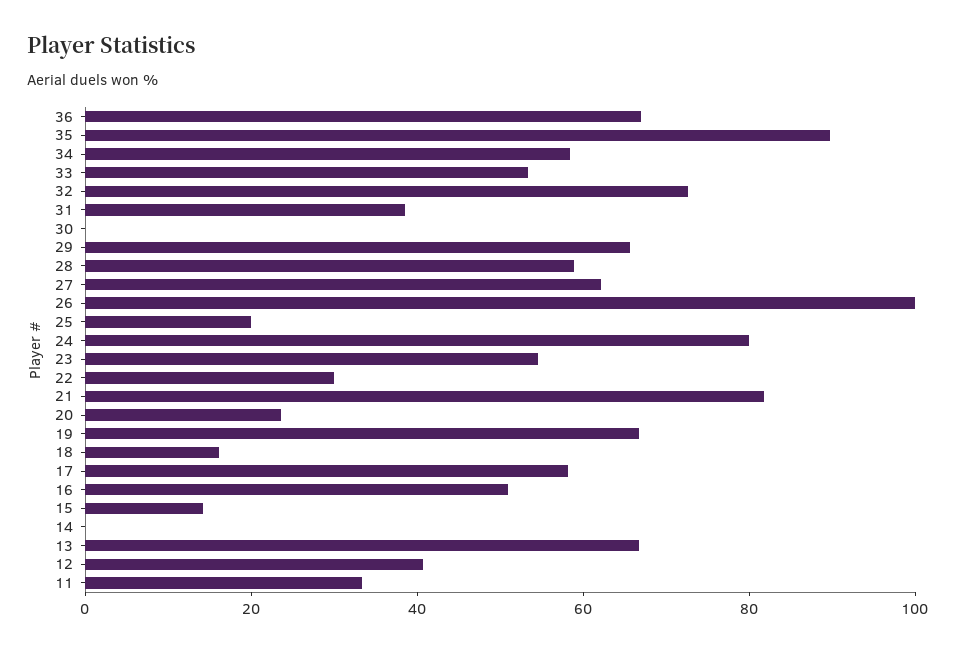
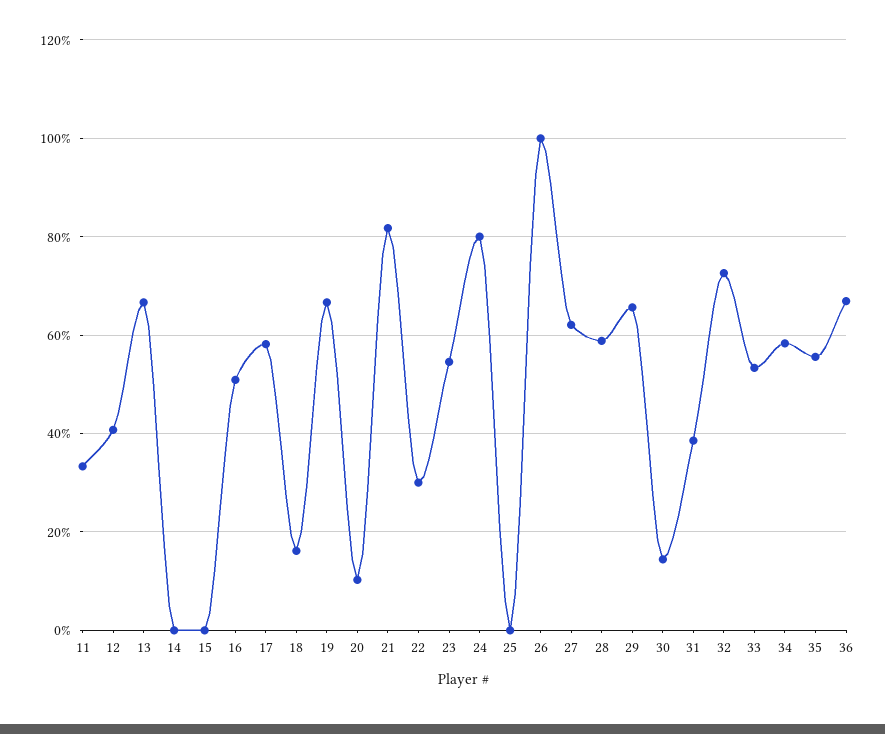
35: 90 -> 56
30: 0 -> 14
25: 20 -> 0
20: 25 -> 10
15: 15 -> 0

